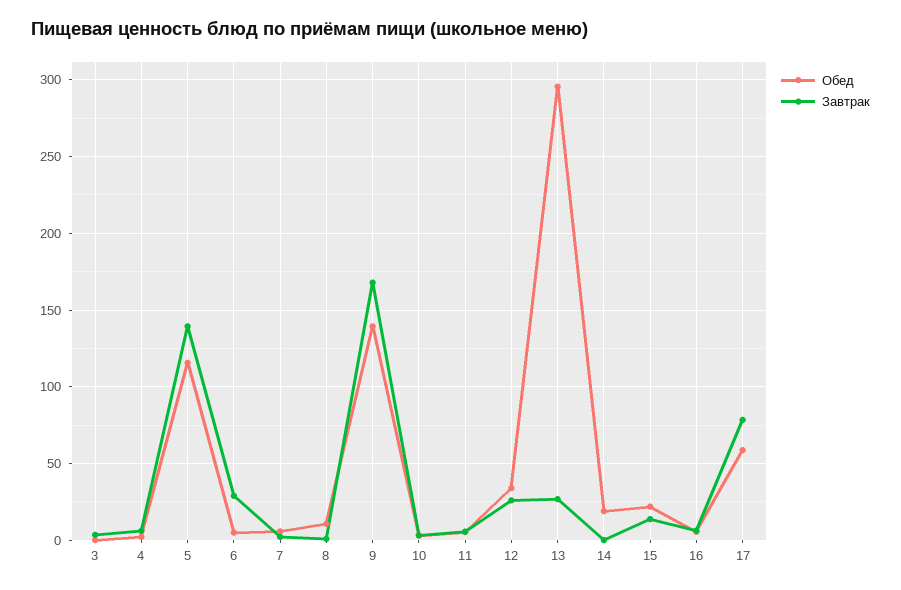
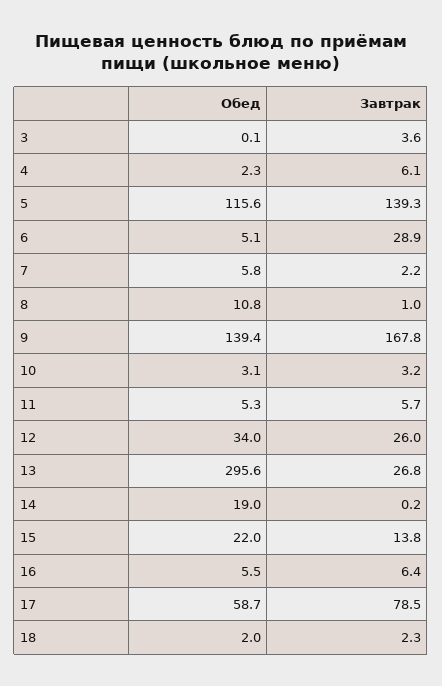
Обед, 18: none -> 2
Завтрак, 18: none -> 2.3

